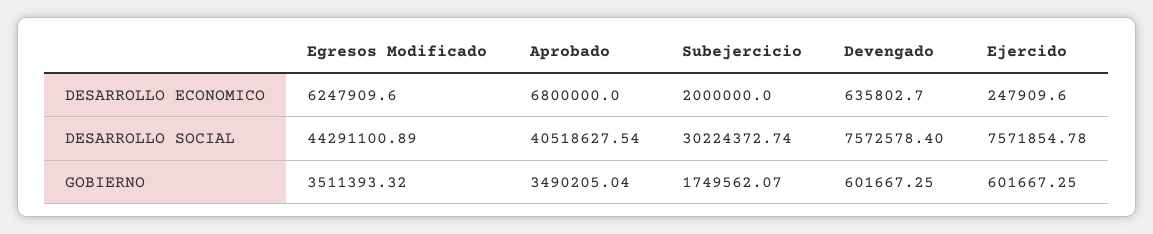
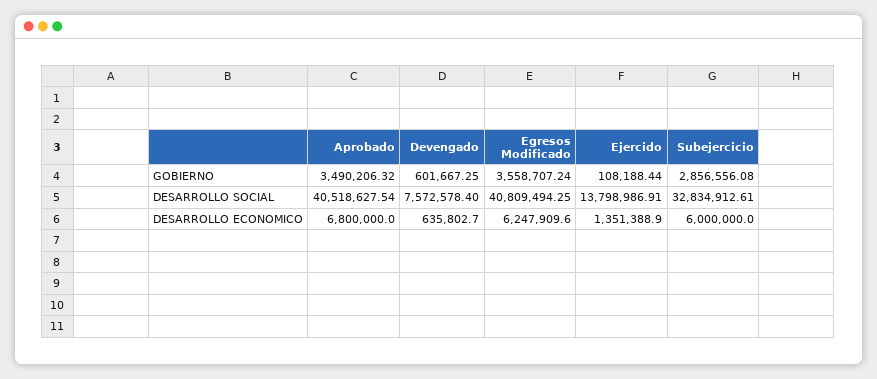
Subejercicio, DESARROLLO ECONOMICO: 2000000 -> 6000000
Ejercido, DESARROLLO ECONOMICO: 247909.6 -> 1351388.9
Egresos Modificado, DESARROLLO SOCIAL: 44291100.89 -> 40809494.25
Subejercicio, DESARROLLO SOCIAL: 30224372.74 -> 32834912.61
Ejercido, DESARROLLO SOCIAL: 7571854.78 -> 13798986.91
Egresos Modificado, GOBIERNO: 3511393.32 -> 3558707.24
Aprobado, GOBIERNO: 3490205.04 -> 3490206.32
Subejercicio, GOBIERNO: 1749562.07 -> 2856556.08
Ejercido, GOBIERNO: 601667.25 -> 108188.44

